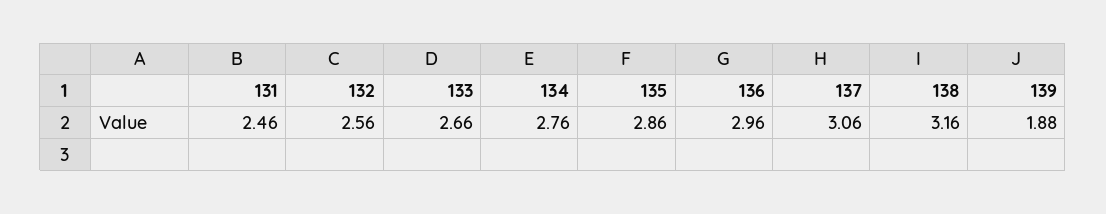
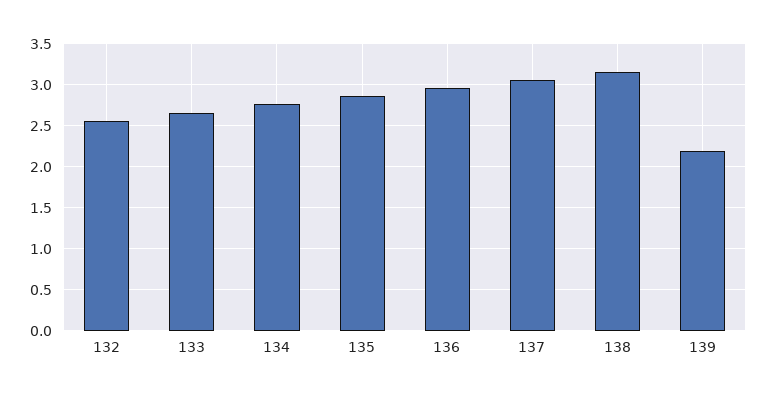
131: 2.46 -> none
139: 1.88 -> 2.2

